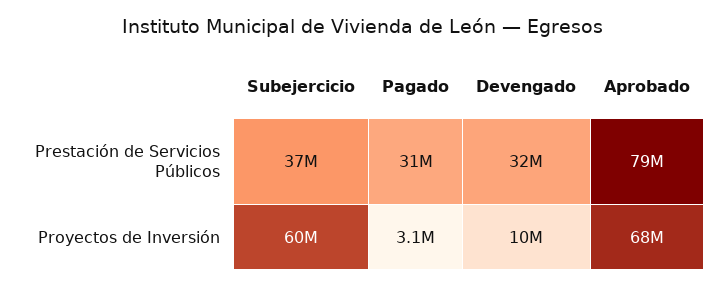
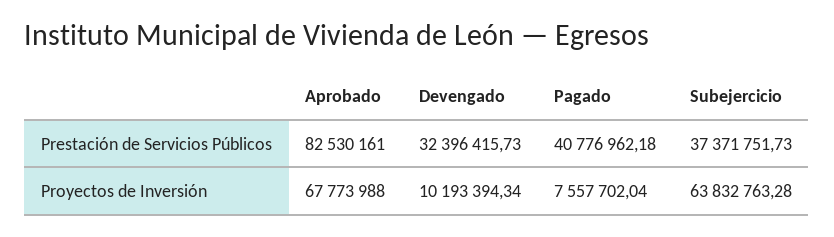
Pagado, Prestación de Servicios Públicos: 31000000 -> 40776962.18
Aprobado, Prestación de Servicios Públicos: 79000000 -> 82530161
Subejercicio, Proyectos de Inversión: 60000000 -> 63832763.28
Pagado, Proyectos de Inversión: 3100000 -> 7557702.04

